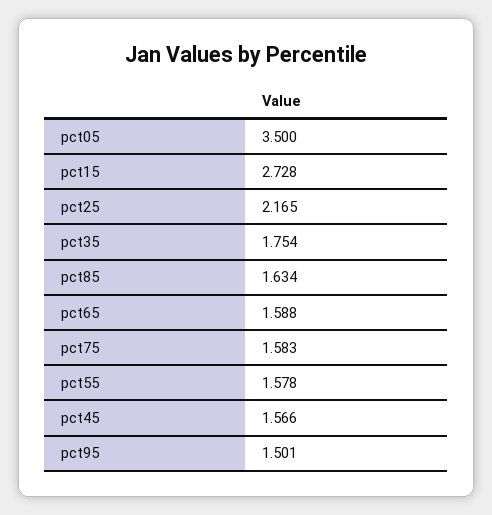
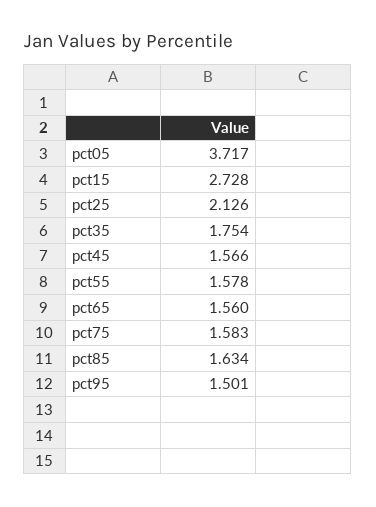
pct05: 3.5 -> 3.717
pct25: 2.165 -> 2.126
pct65: 1.588 -> 1.56

